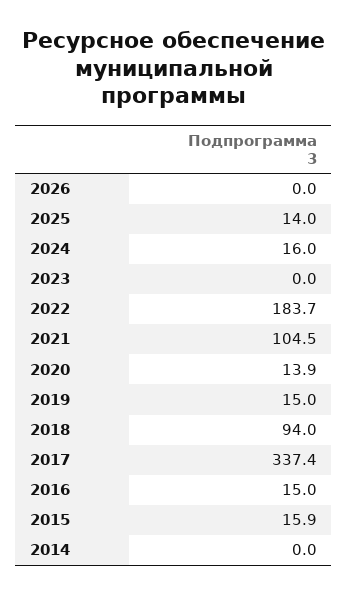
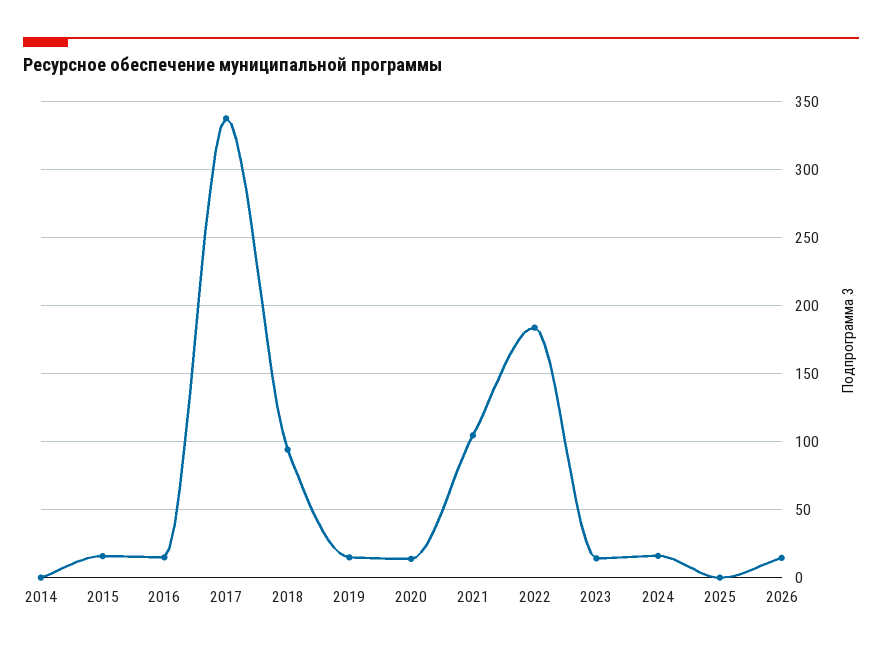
2026: 0 -> 15
2025: 14 -> 0
2023: 0 -> 15

